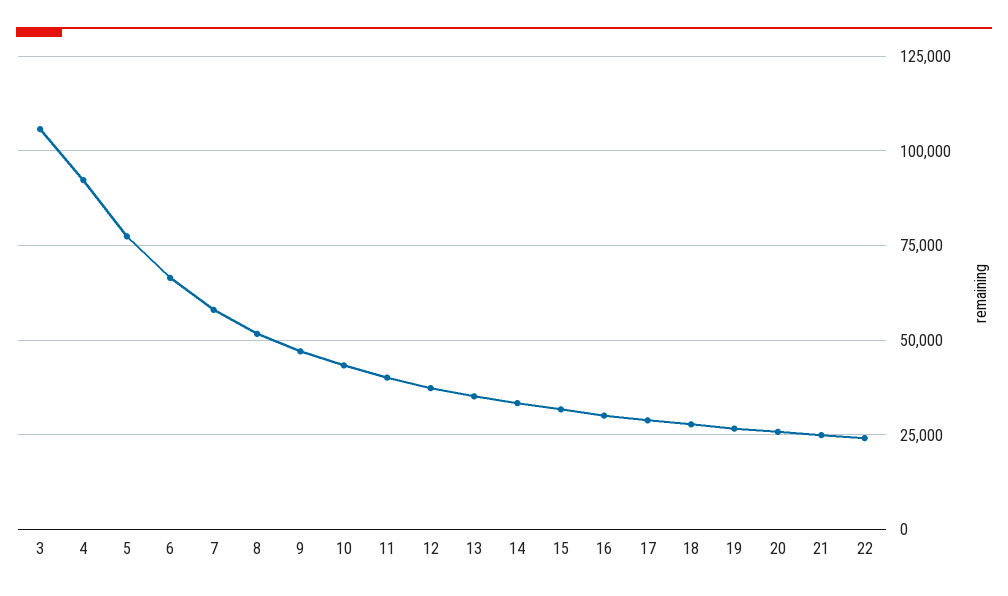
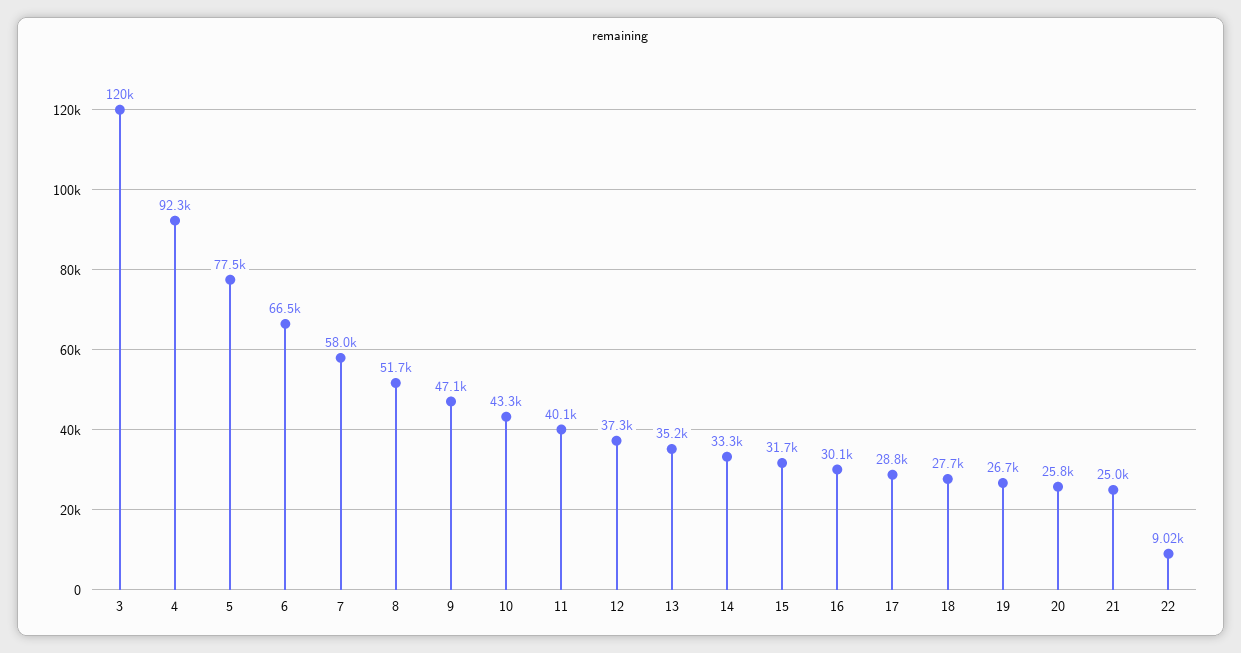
3: 105000 -> 120000
22: 25000 -> 9020

